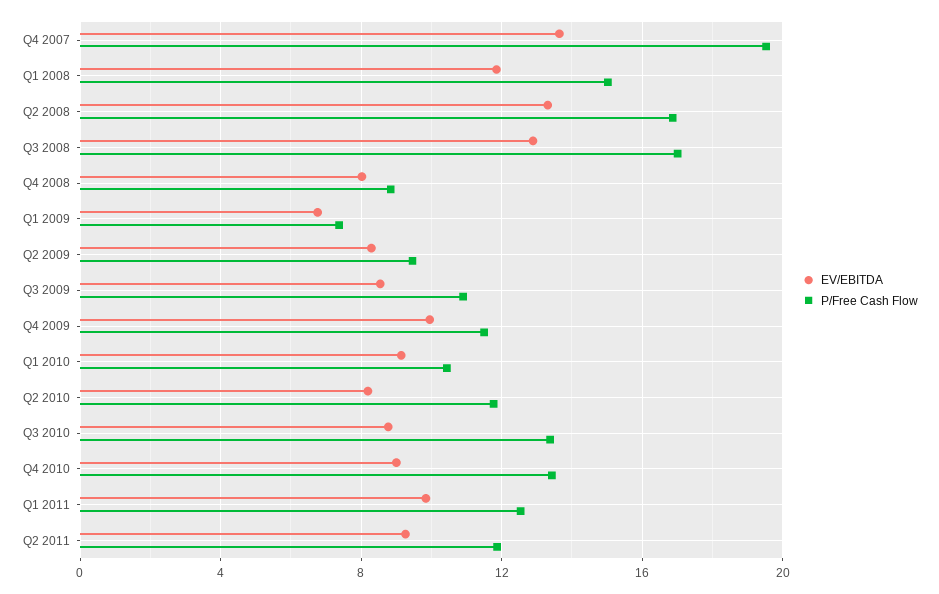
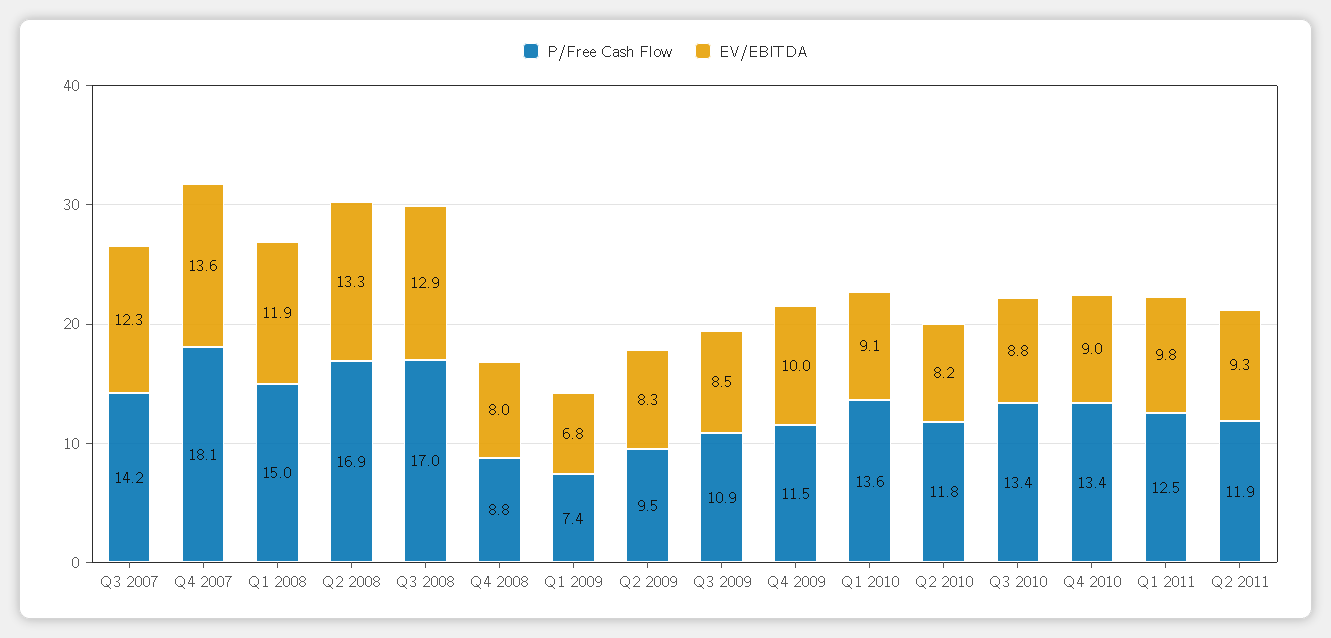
P/Free Cash Flow, Q4 2007: 19.5 -> 18.1
P/Free Cash Flow, Q1 2010: 10.5 -> 13.6
P/Free Cash Flow, Q3 2007: none -> 14.2
EV/EBITDA, Q3 2007: none -> 12.3

